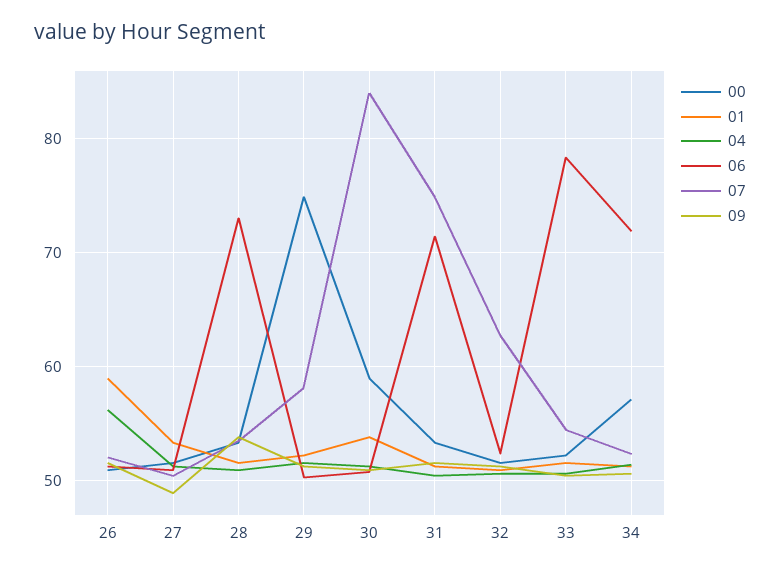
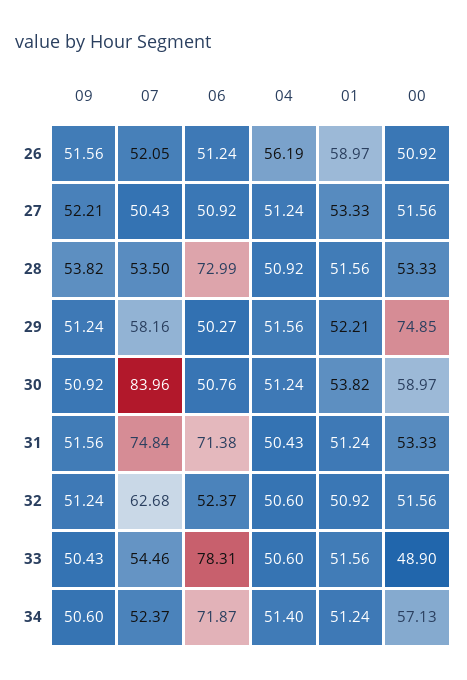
09, 27: 49 -> 52.21
00, 33: 52 -> 48.9

